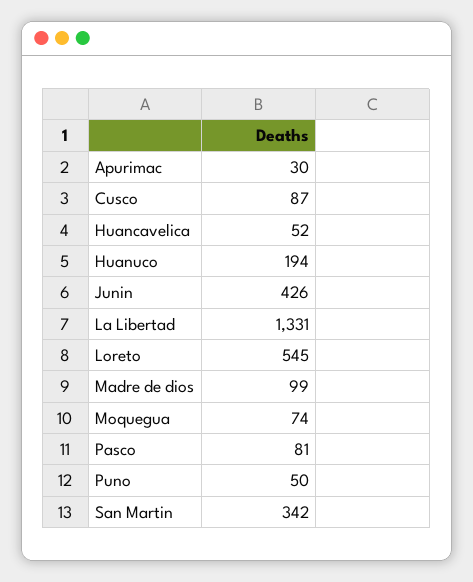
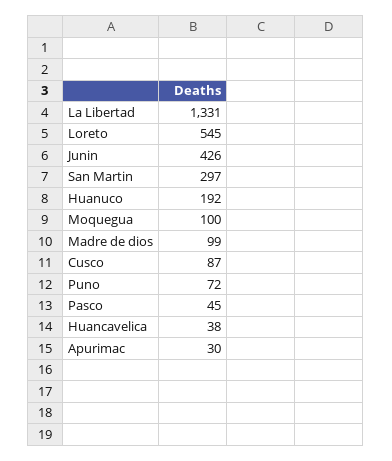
Huancavelica: 52 -> 38
Huanuco: 194 -> 192
Moquegua: 74 -> 100
Pasco: 81 -> 45
Puno: 50 -> 72
San Martin: 342 -> 297

